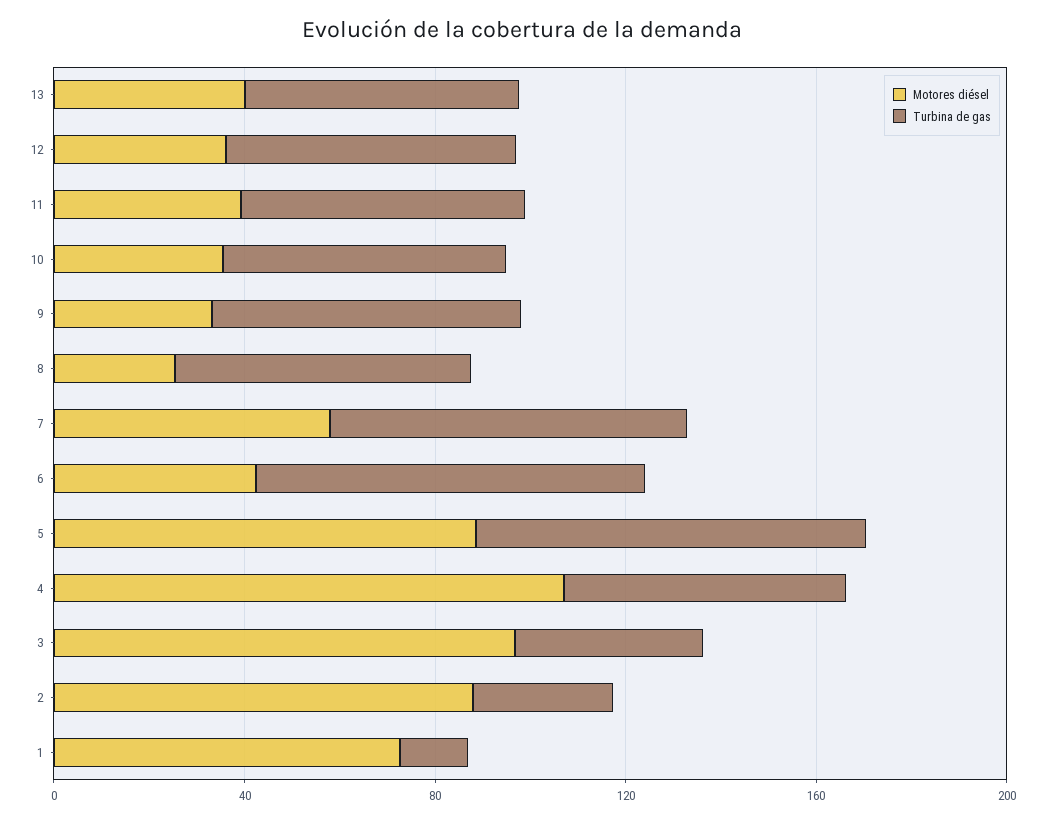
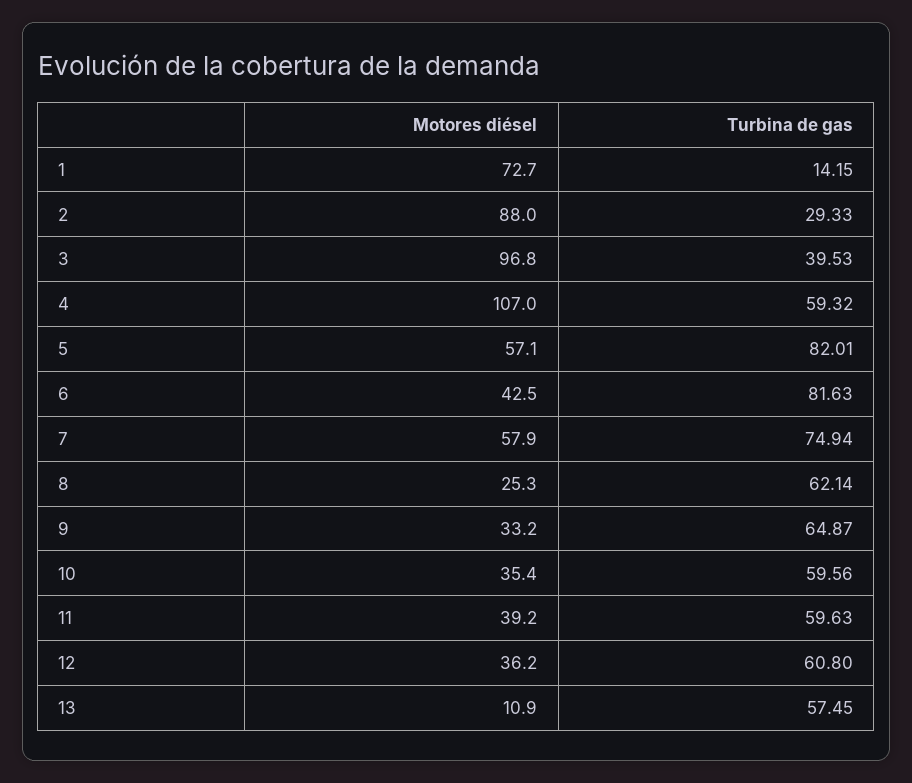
Motores diésel, 13: 40 -> 10.9
Motores diésel, 5: 90 -> 57.1

